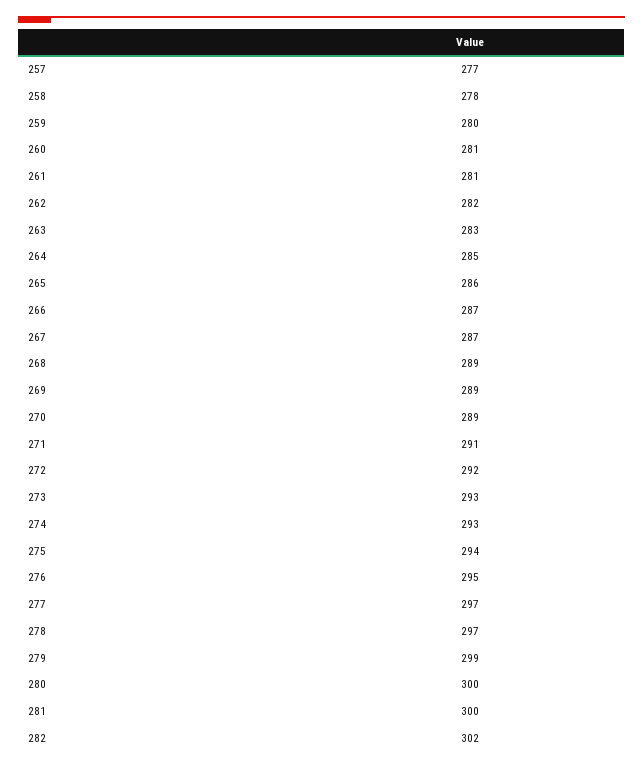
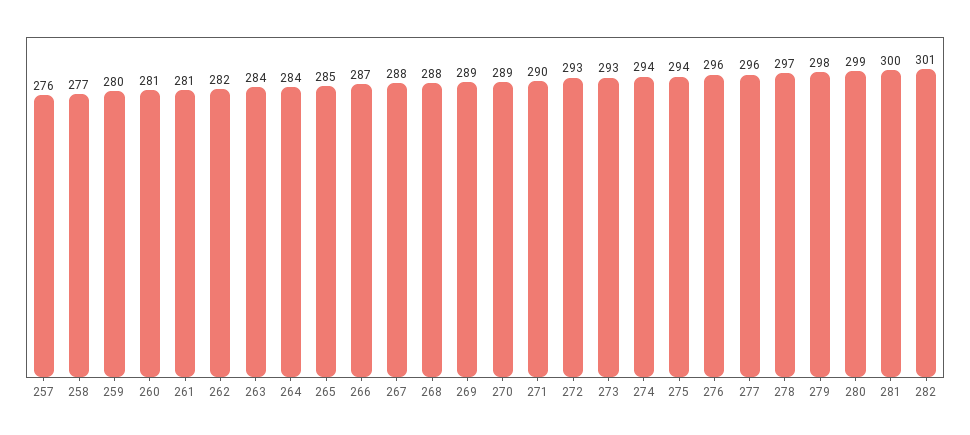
257: 277 -> 276
258: 278 -> 277
263: 283 -> 284
264: 285 -> 284
265: 286 -> 285
267: 287 -> 288
268: 289 -> 288
271: 291 -> 290
272: 292 -> 293
274: 293 -> 294
276: 295 -> 296
277: 297 -> 296
279: 299 -> 298
280: 300 -> 299
282: 302 -> 301

